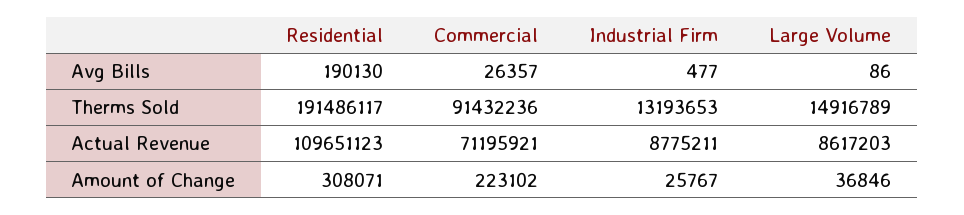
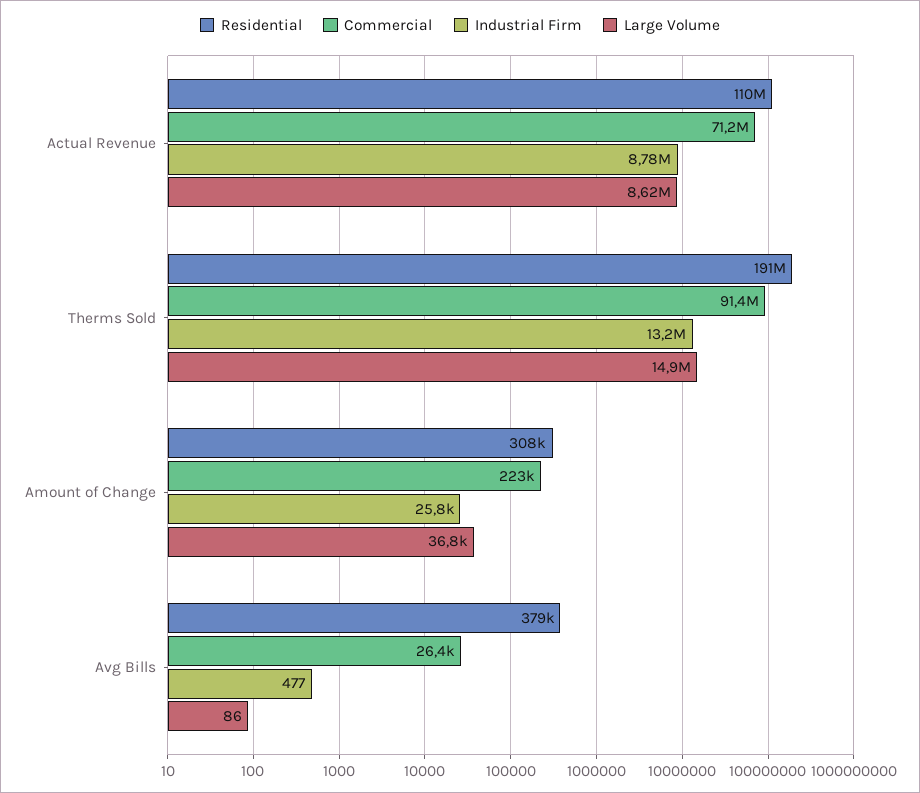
Residential, Avg Bills: 190130 -> 379000

